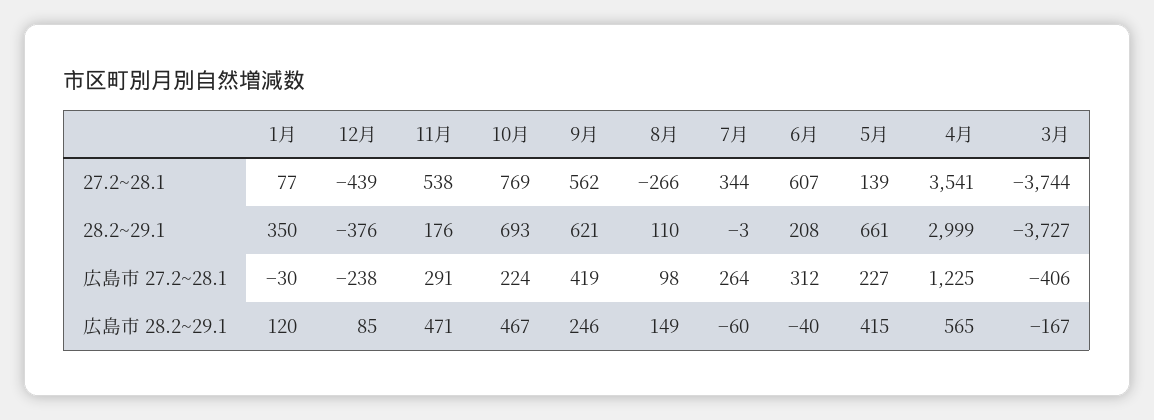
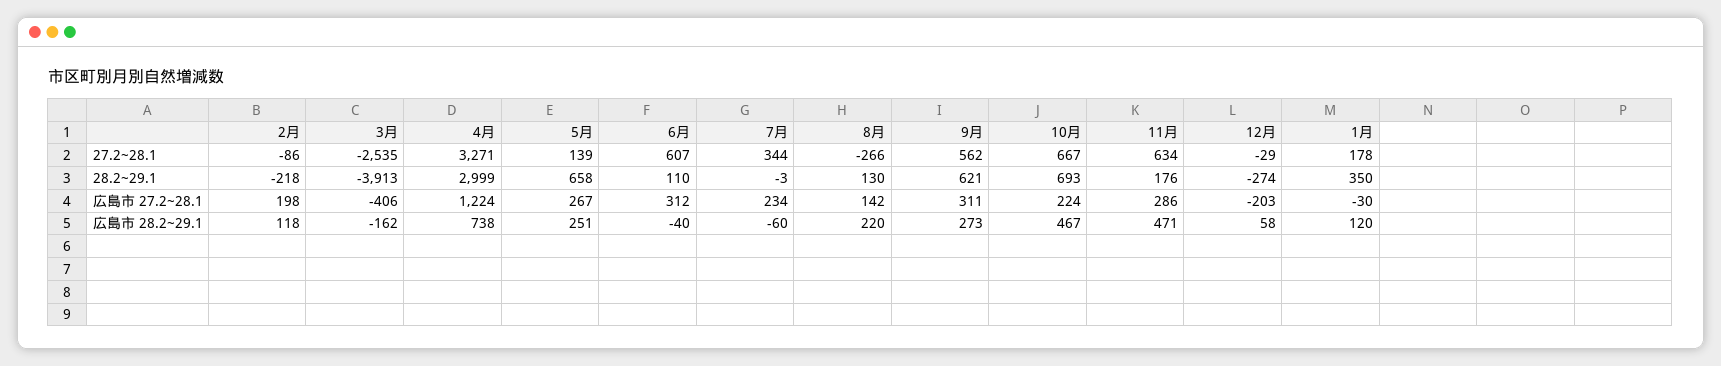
1月, 27.2~28.1: 77 -> 178
12月, 27.2~28.1: -439 -> -29
11月, 27.2~28.1: 538 -> 634
10月, 27.2~28.1: 769 -> 667
4月, 27.2~28.1: 3541 -> 3271
3月, 27.2~28.1: -3744 -> -2535
12月, 28.2~29.1: -376 -> -274
8月, 28.2~29.1: 110 -> 130
6月, 28.2~29.1: 208 -> 110
5月, 28.2~29.1: 661 -> 658
3月, 28.2~29.1: -3727 -> -3913
12月, 広島市 27.2~28.1: -238 -> -203
11月, 広島市 27.2~28.1: 291 -> 286
9月, 広島市 27.2~28.1: 419 -> 311
8月, 広島市 27.2~28.1: 98 -> 142
7月, 広島市 27.2~28.1: 264 -> 234
5月, 広島市 27.2~28.1: 227 -> 267
4月, 広島市 27.2~28.1: 1225 -> 1224
12月, 広島市 28.2~29.1: 85 -> 58
9月, 広島市 28.2~29.1: 246 -> 273
8月, 広島市 28.2~29.1: 149 -> 220
5月, 広島市 28.2~29.1: 415 -> 251
4月, 広島市 28.2~29.1: 565 -> 738
3月, 広島市 28.2~29.1: -167 -> -162
2月, 27.2~28.1: none -> -86
2月, 28.2~29.1: none -> -218
2月, 広島市 27.2~28.1: none -> 198
2月, 広島市 28.2~29.1: none -> 118

